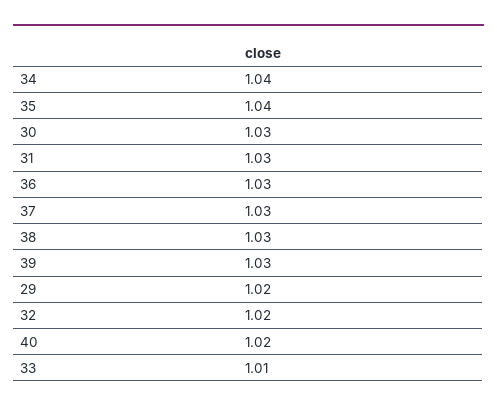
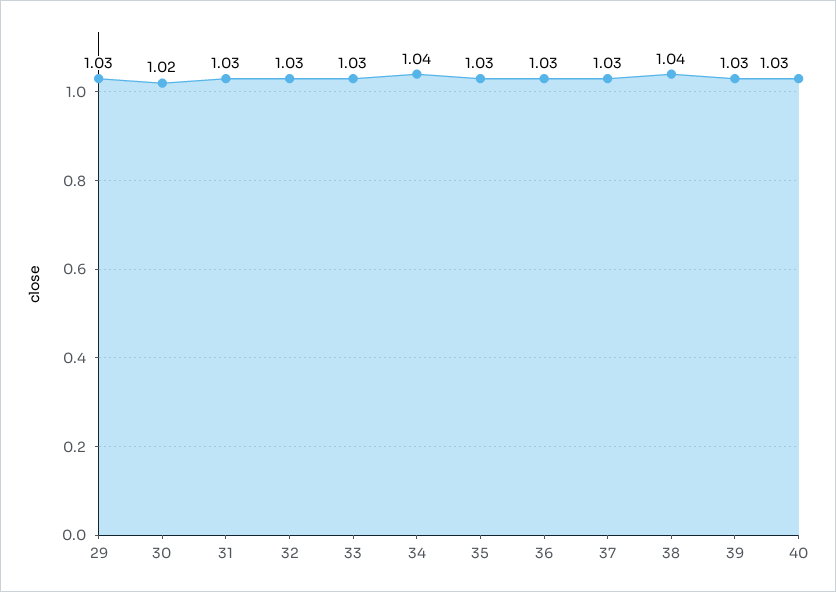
35: 1.04 -> 1.03
30: 1.03 -> 1.02
38: 1.03 -> 1.04
29: 1.02 -> 1.03
32: 1.02 -> 1.03
40: 1.02 -> 1.03
33: 1.01 -> 1.03

